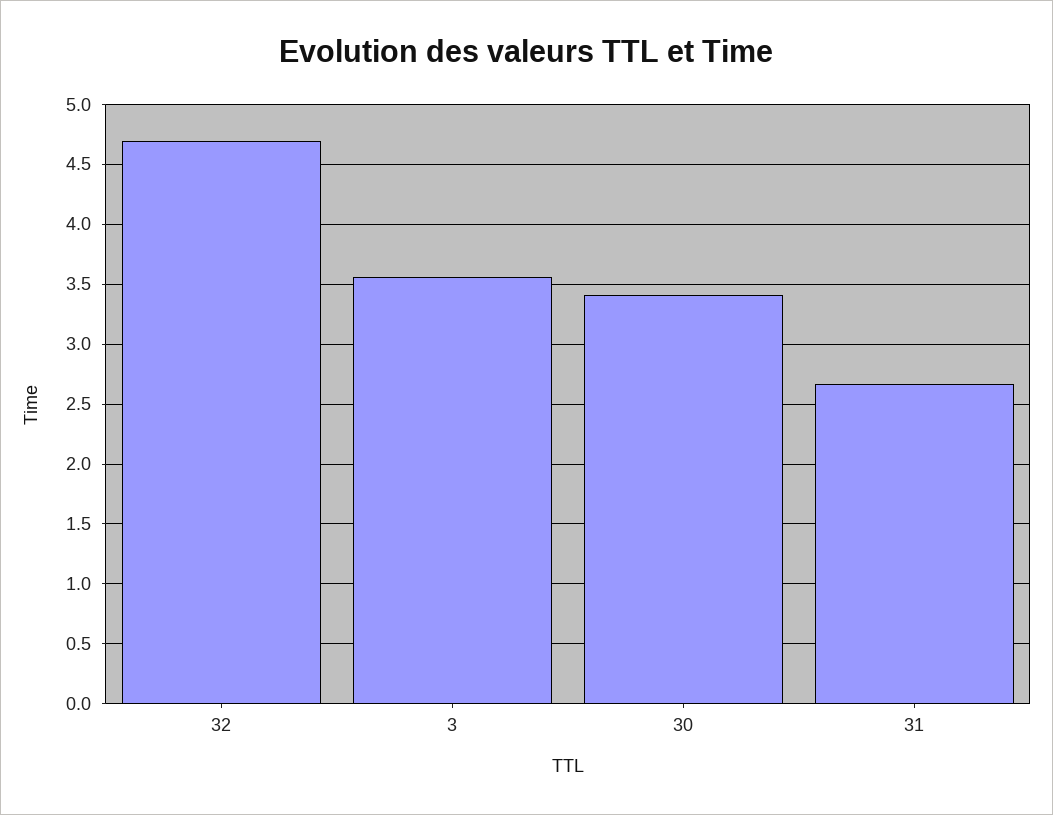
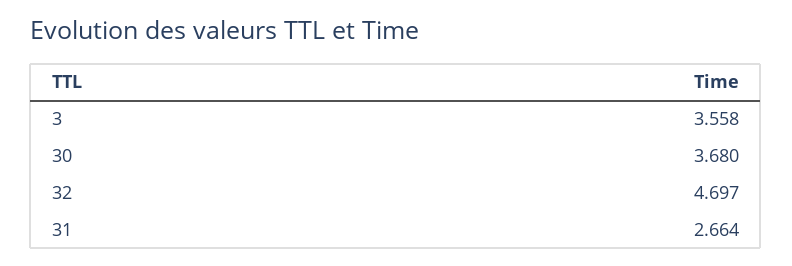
30: 3.4 -> 3.68

